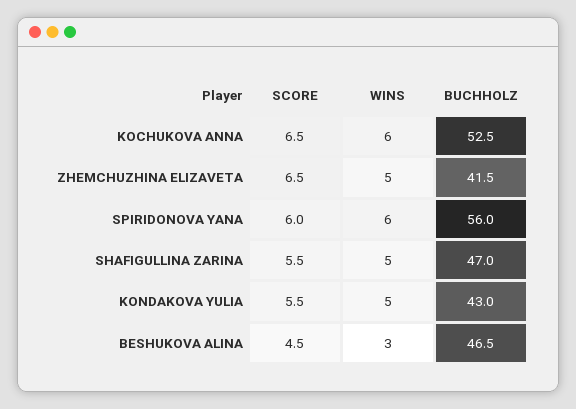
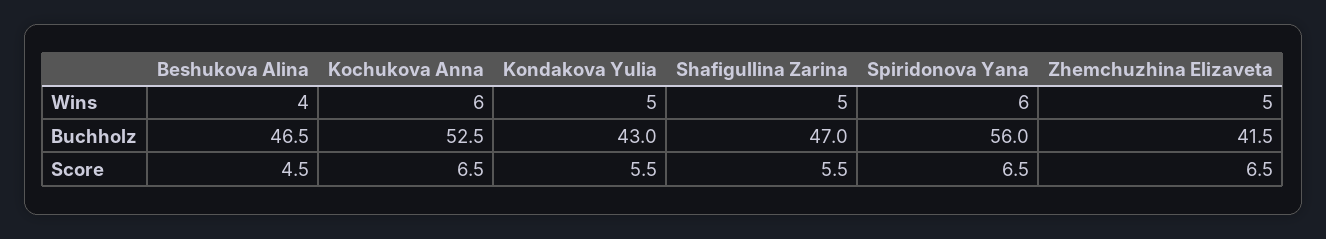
SCORE, SPIRIDONOVA YANA: 6 -> 6.5
WINS, BESHUKOVA ALINA: 3 -> 4

